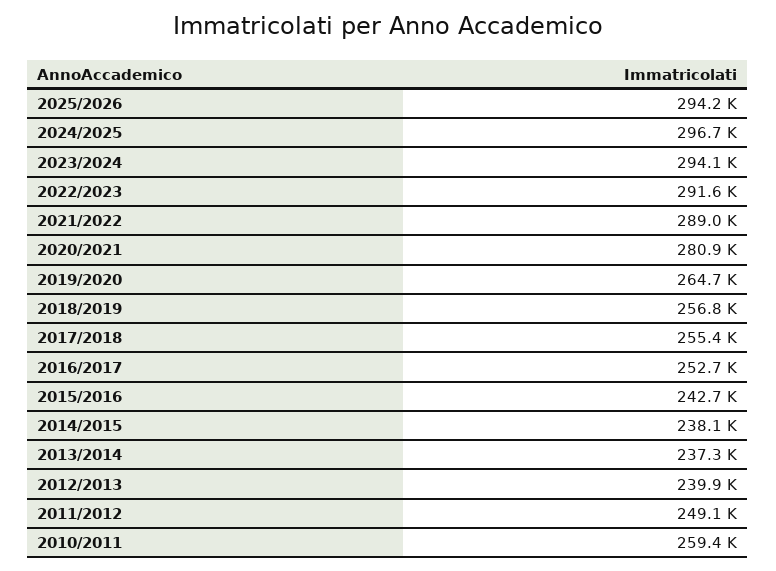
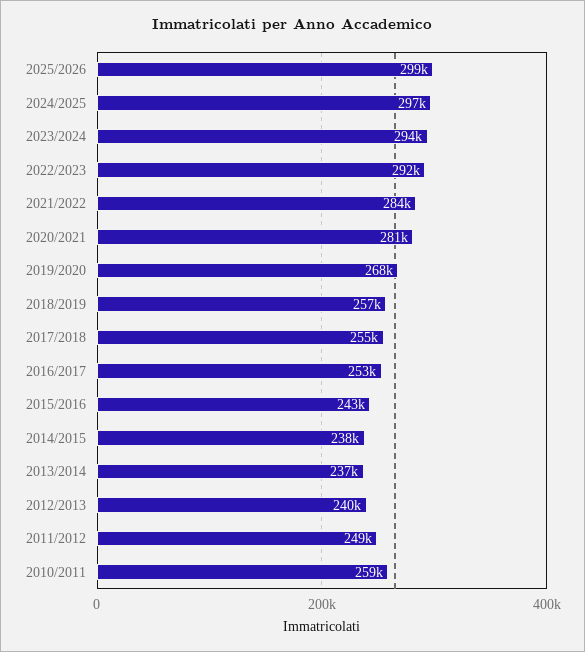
2025/2026: 294200 -> 299000
2021/2022: 289000 -> 284000
2019/2020: 264700 -> 268000

